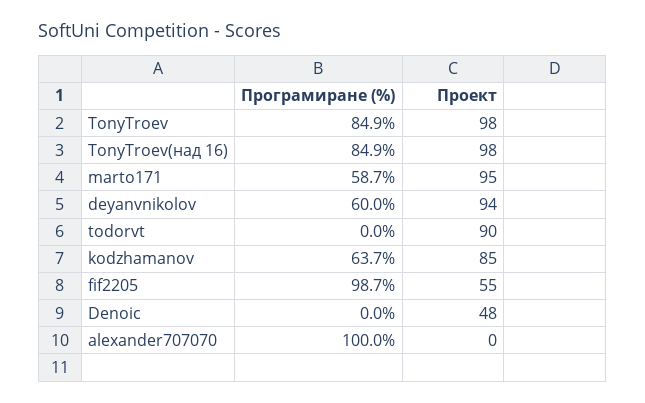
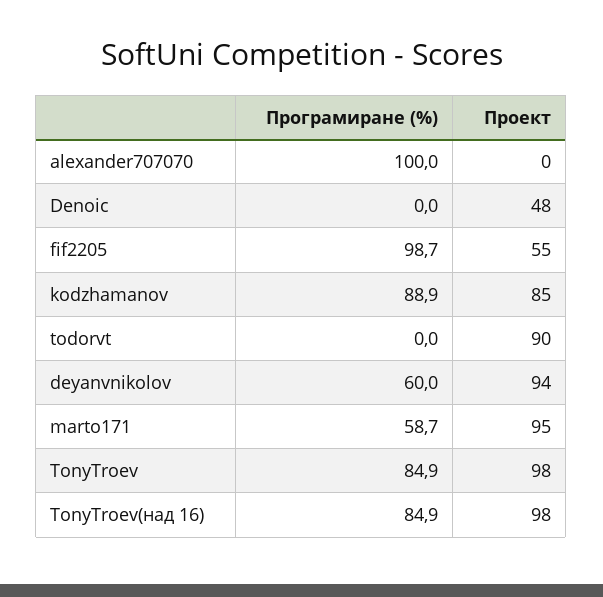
Програмиране (%), kodzhamanov: 63.7 -> 88.9

